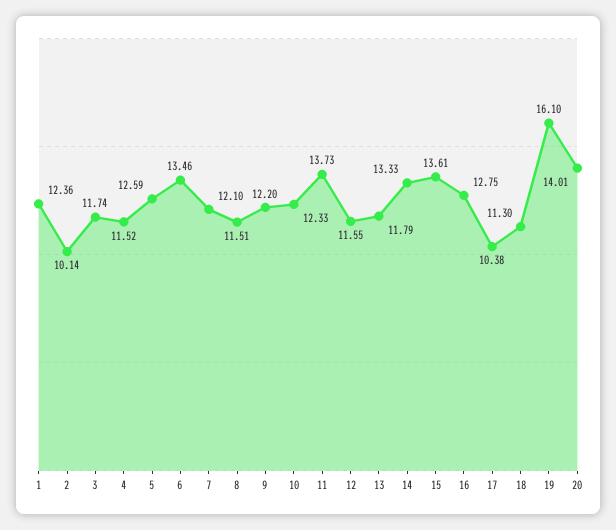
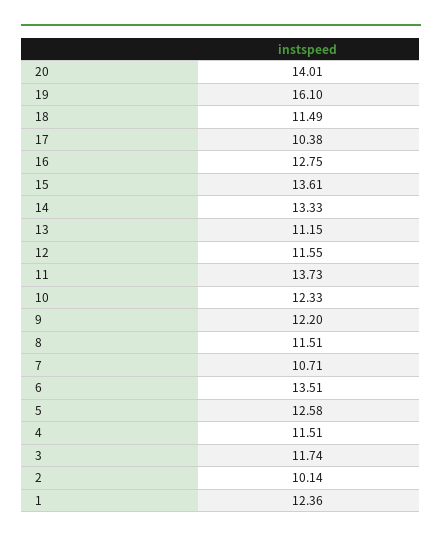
4: 11.52 -> 11.51
5: 12.59 -> 12.58
6: 13.46 -> 13.51
7: 12.1 -> 10.71
13: 11.79 -> 11.15
18: 11.3 -> 11.49

